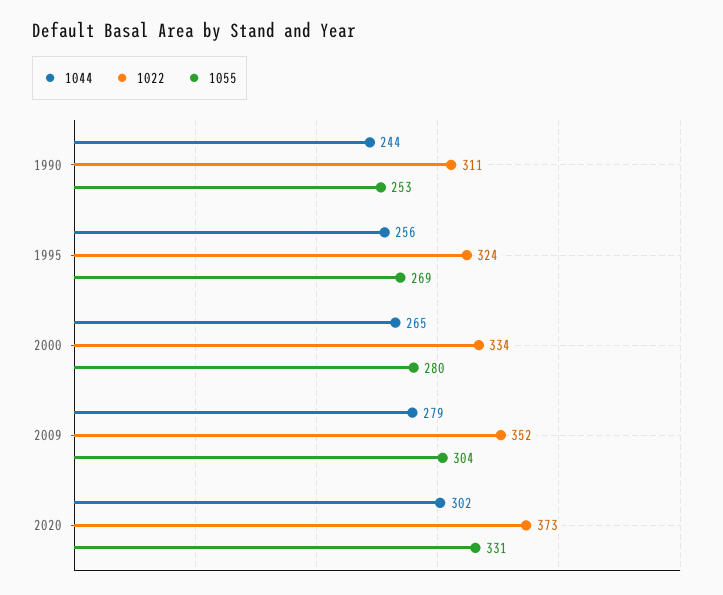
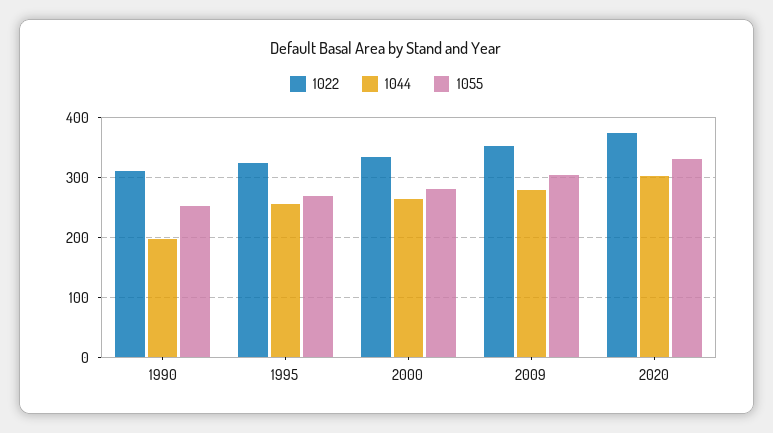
1044, 1990: 244 -> 200

